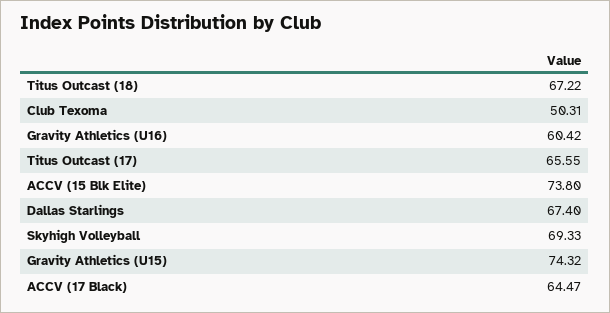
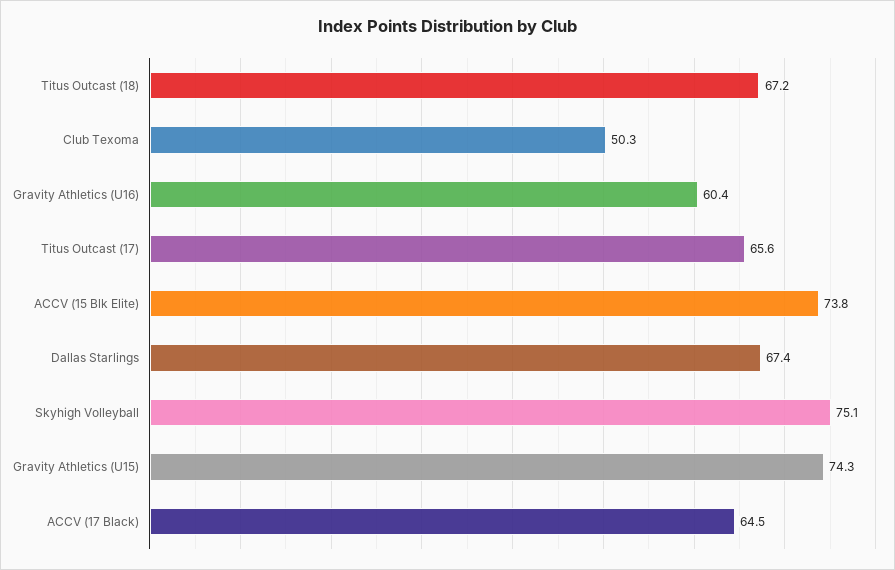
Skyhigh Volleyball: 69.33 -> 75.1

